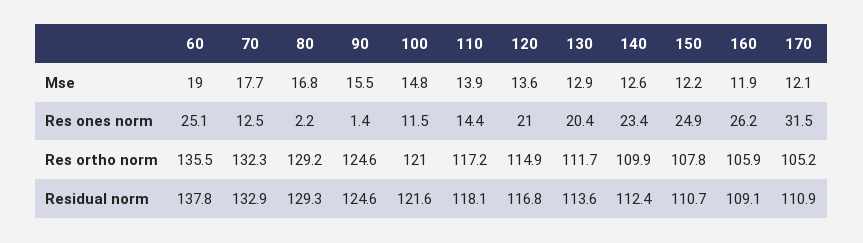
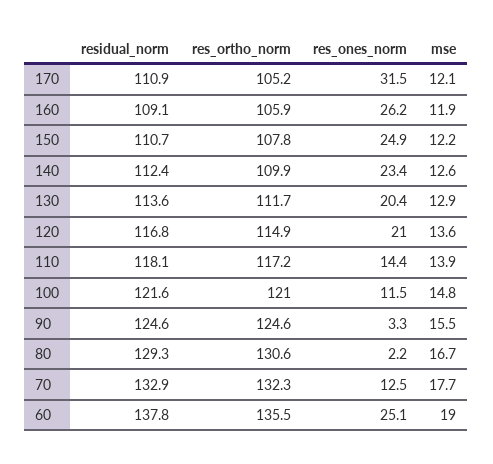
80, Mse: 16.8 -> 16.7
90, Res ones norm: 1.4 -> 3.3
80, Res ortho norm: 129.2 -> 130.6

